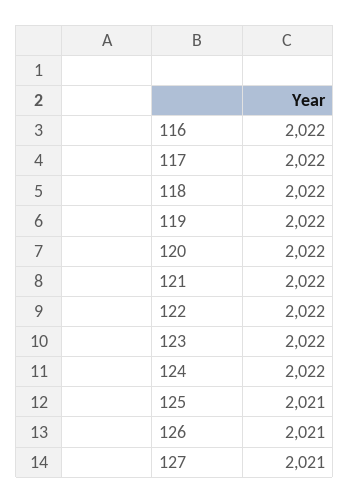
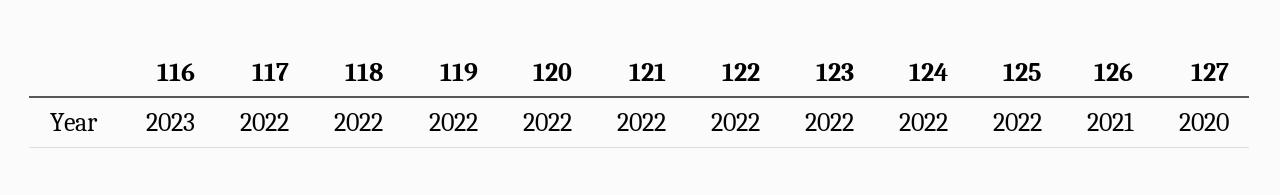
116: 2022 -> 2023
125: 2021 -> 2022
127: 2021 -> 2020

